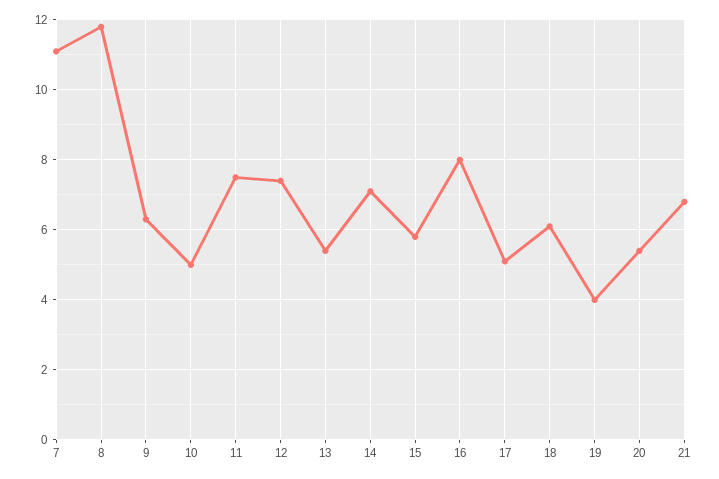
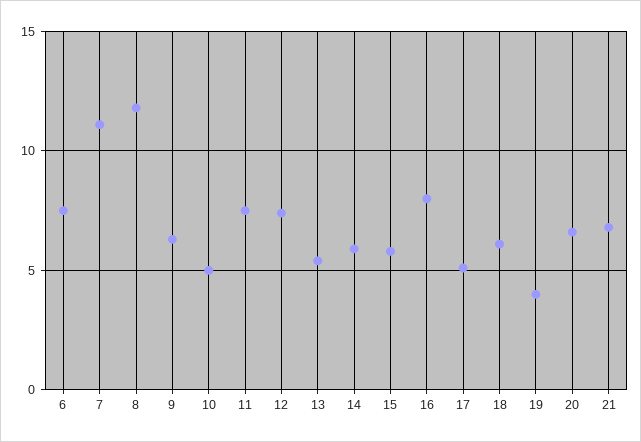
14: 7 -> 6
20: 5.5 -> 6.5
6: none -> 7.5

